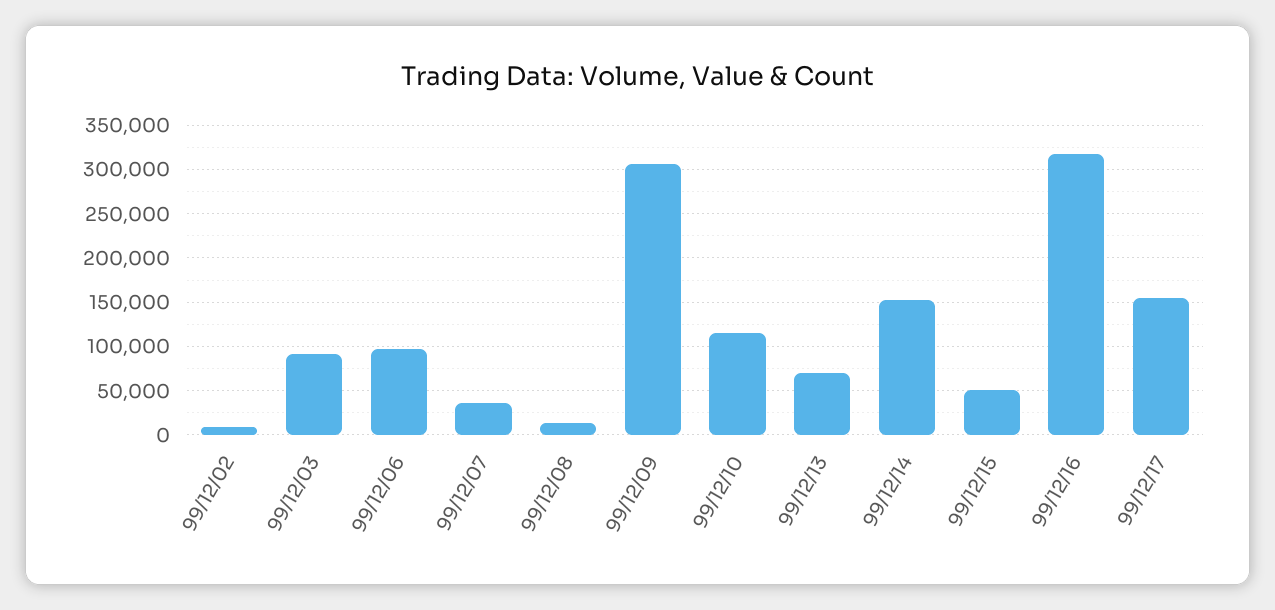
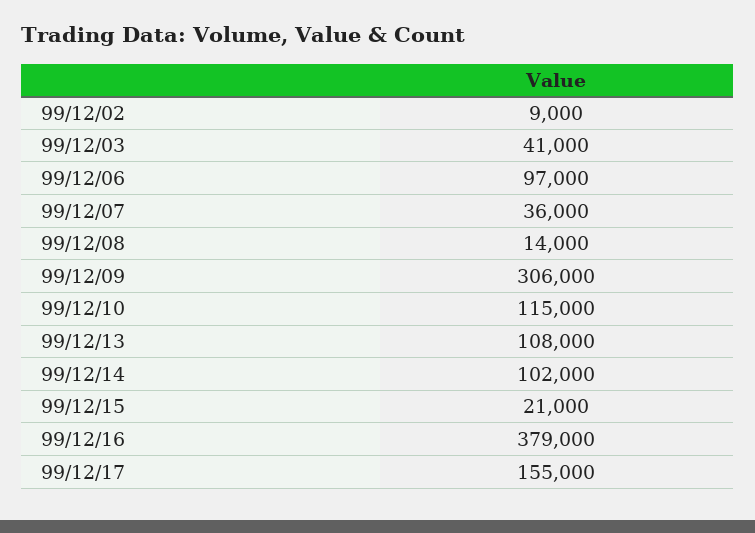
99/12/03: 90000 -> 41000
99/12/13: 70000 -> 108000
99/12/14: 150000 -> 102000
99/12/15: 50000 -> 21000
99/12/16: 320000 -> 379000

